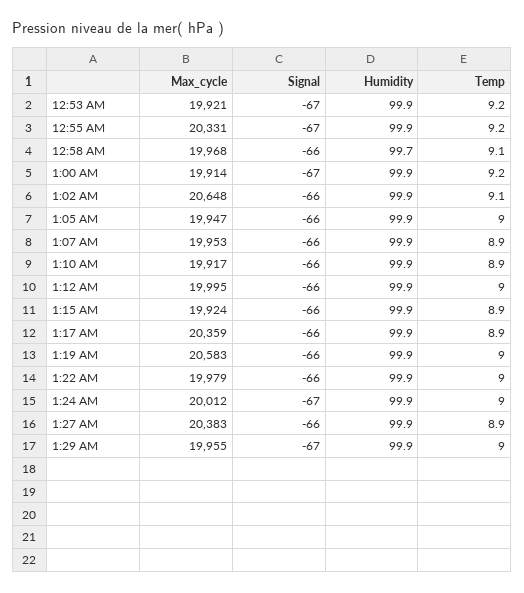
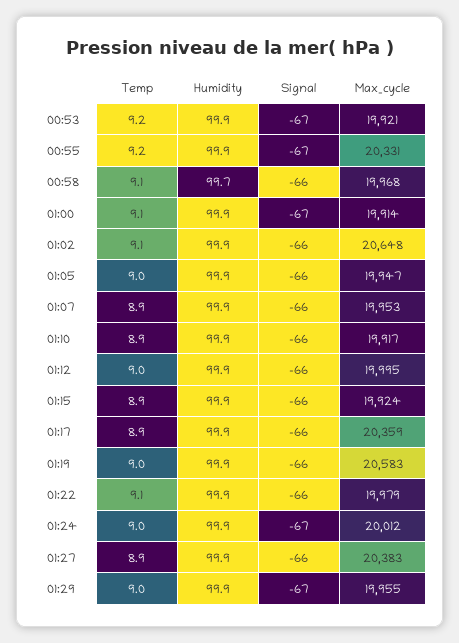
Temp, 1:00 AM: 9.2 -> 9.1
Temp, 1:22 AM: 9 -> 9.1

